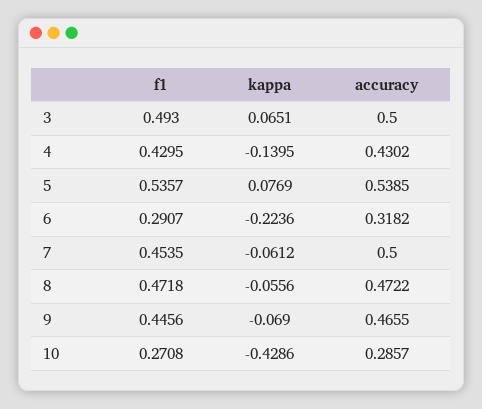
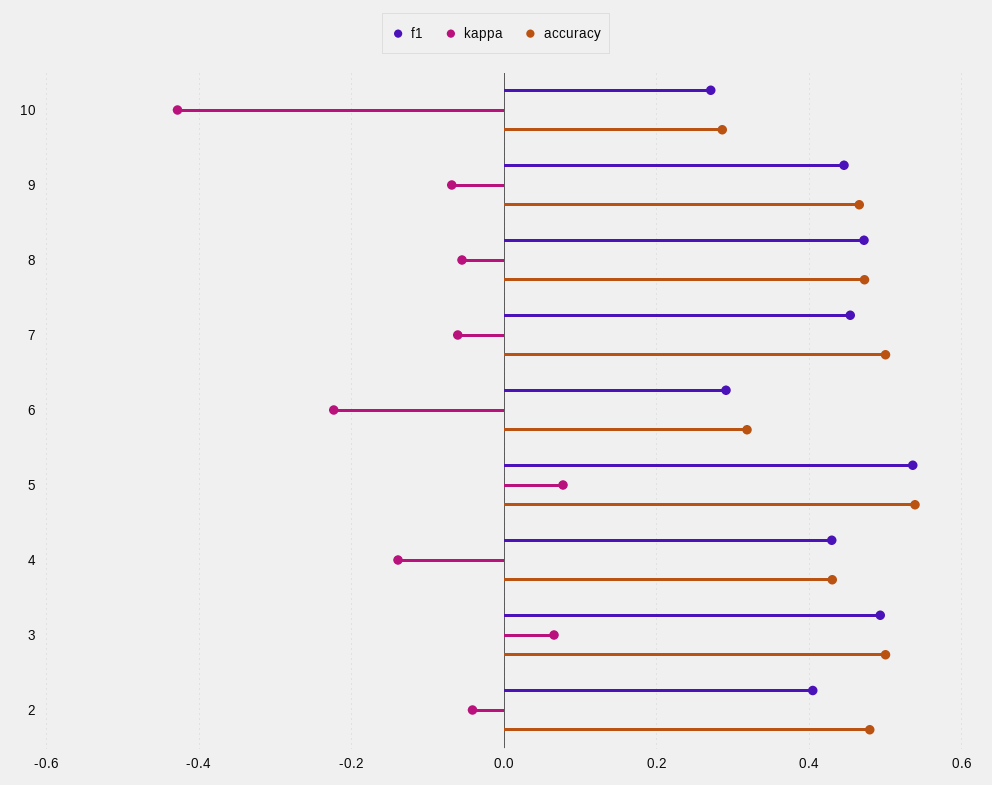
f1, 2: none -> 0.4
kappa, 2: none -> -0.04
accuracy, 2: none -> 0.48

